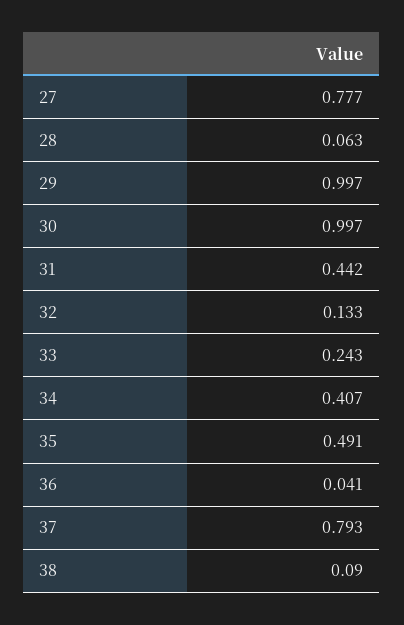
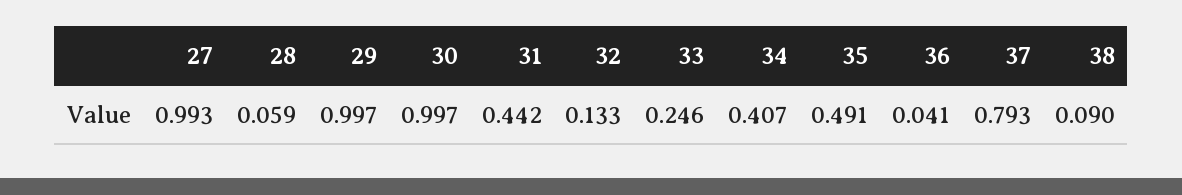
27: 0.777 -> 0.993
28: 0.063 -> 0.059
33: 0.243 -> 0.246

